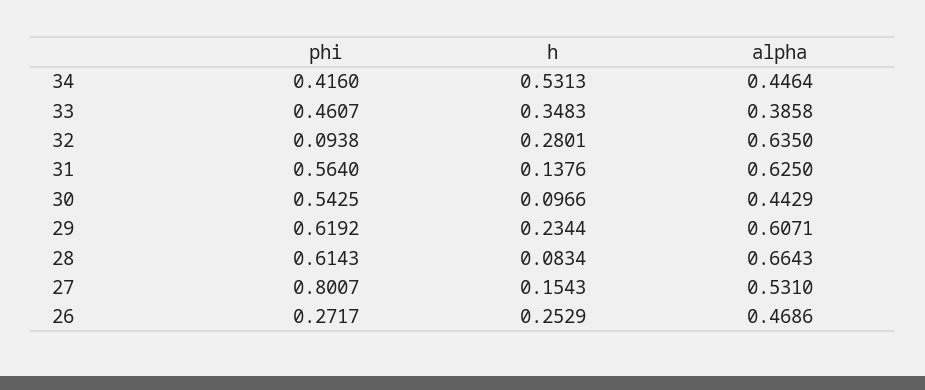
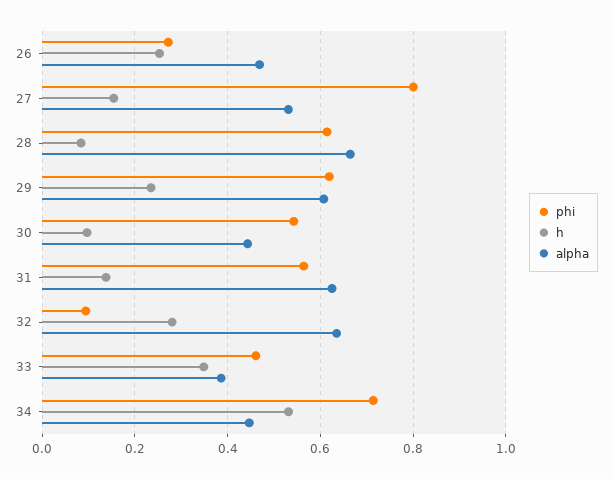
phi, 34: 0.416 -> 0.72

